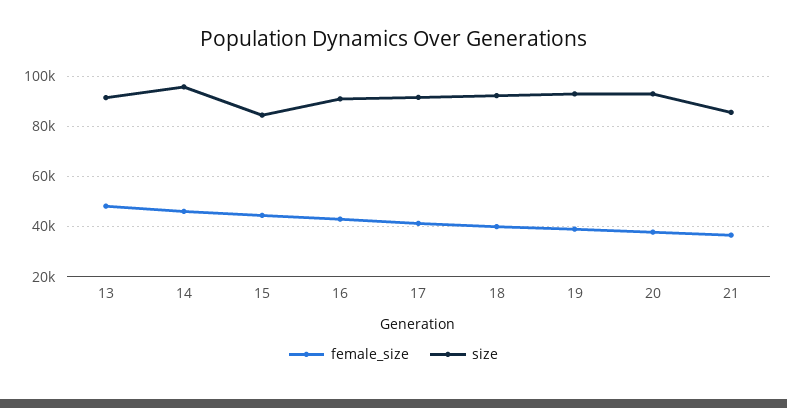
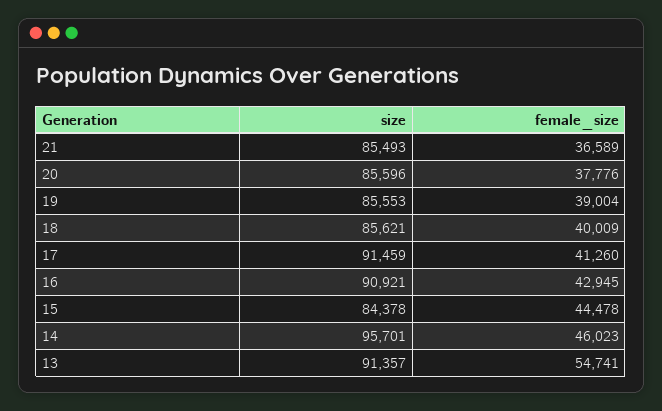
female_size, 13: 47500 -> 54741
size, 18: 92500 -> 85621
size, 19: 92500 -> 85553
size, 20: 92500 -> 85596

